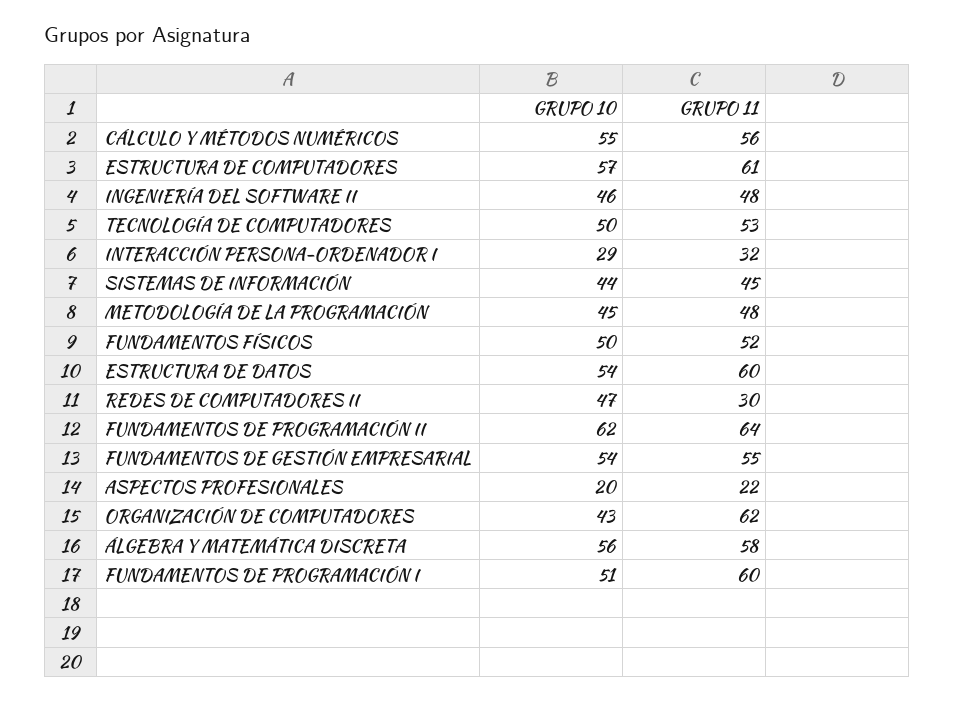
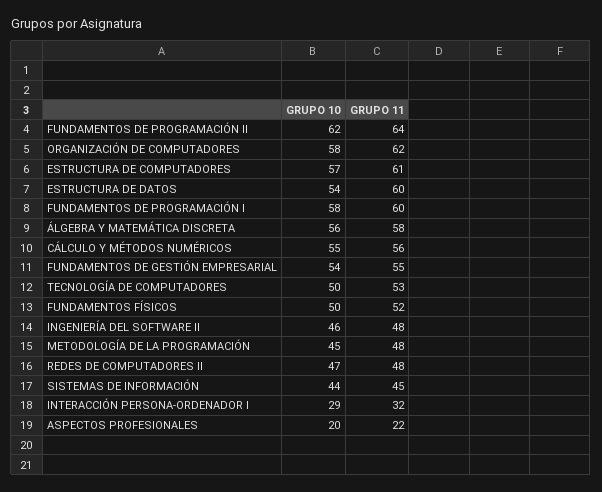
GRUPO 11, REDES DE COMPUTADORES II: 30 -> 48
GRUPO 10, ORGANIZACIÓN DE COMPUTADORES: 43 -> 58
GRUPO 10, FUNDAMENTOS DE PROGRAMACIÓN I: 51 -> 58

